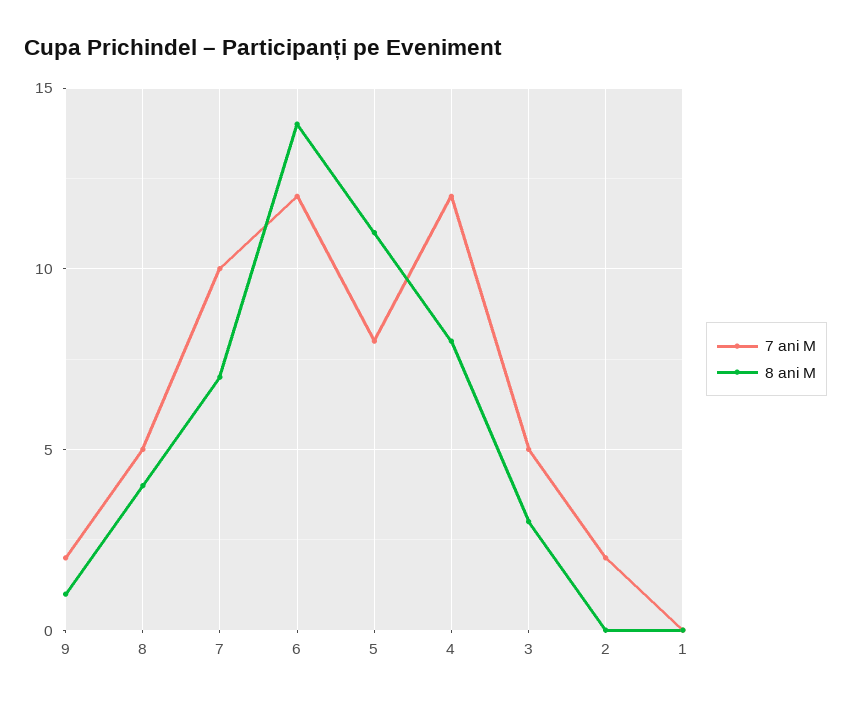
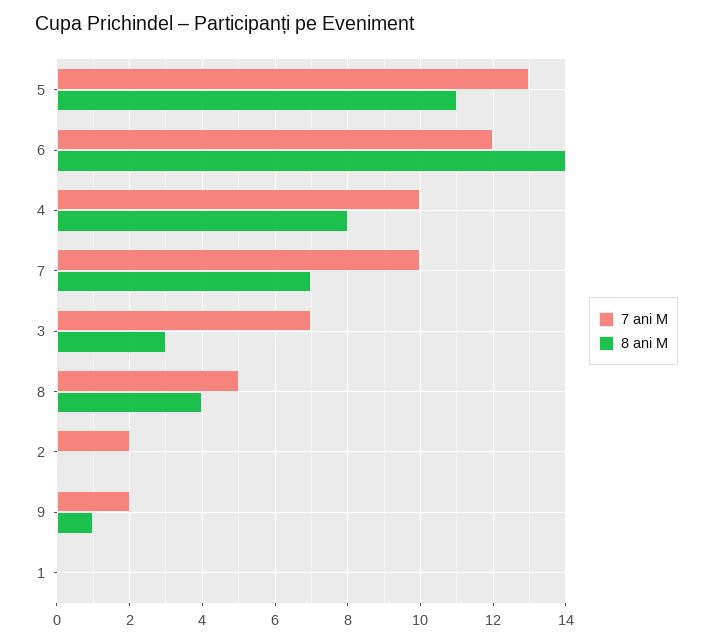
7 ani M, 5: 8 -> 13
7 ani M, 4: 12 -> 10
7 ani M, 3: 5 -> 7

